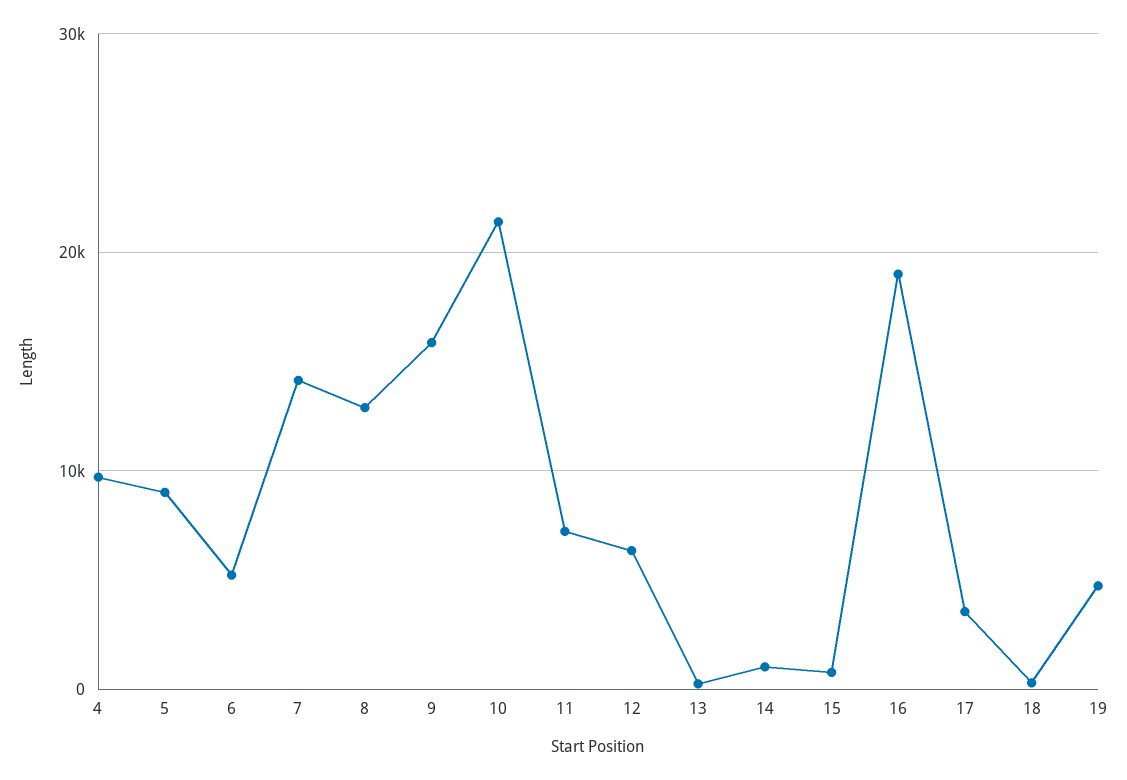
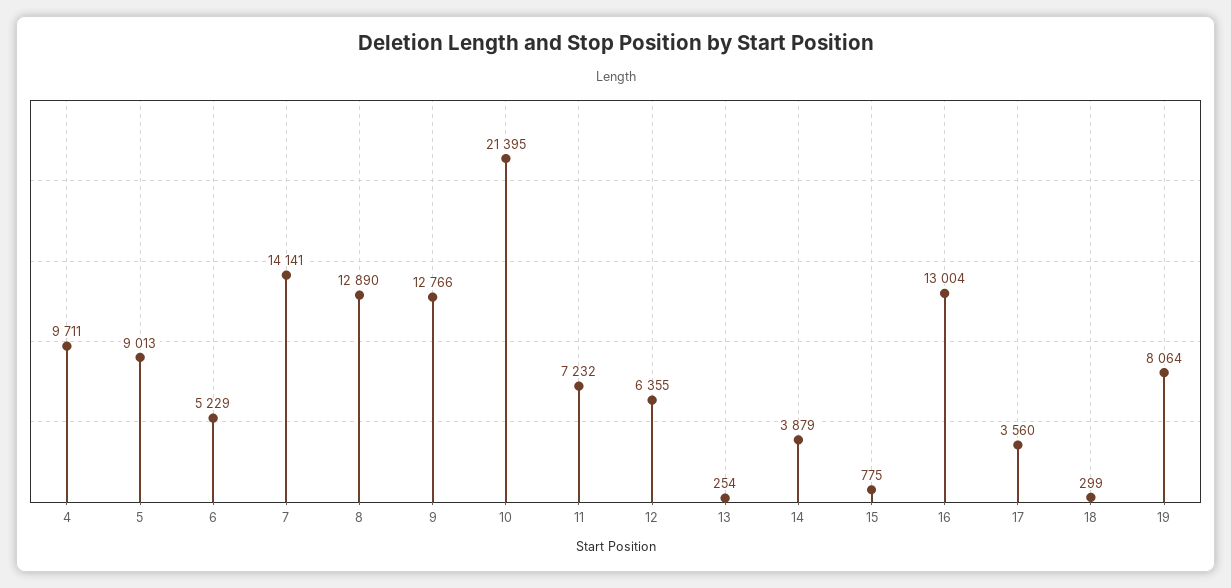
9: 16000 -> 12766
14: 1000 -> 3879
16: 19000 -> 13004
19: 5000 -> 8064

